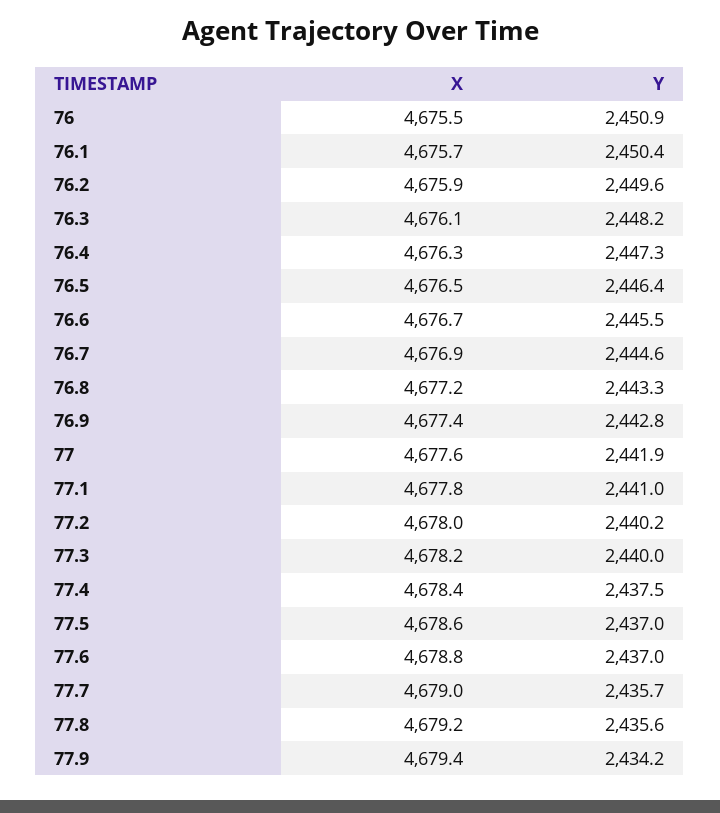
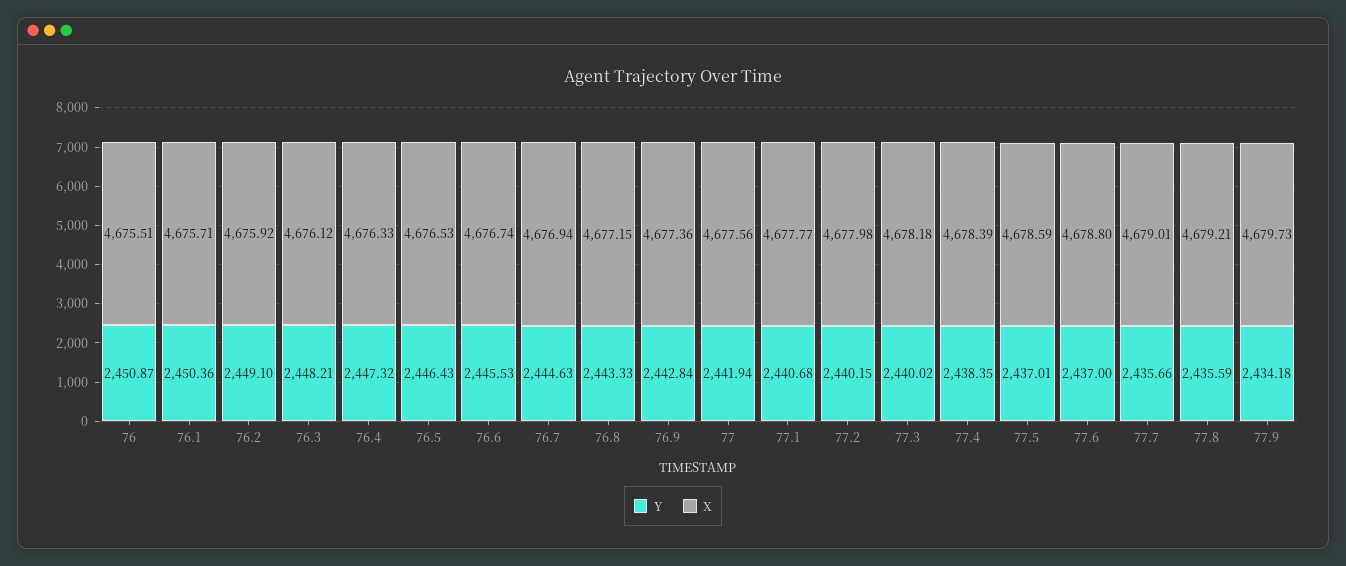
Y, 76.2: 2449.6 -> 2449.1
Y, 77.1: 2441 -> 2440.68
Y, 77.4: 2437.5 -> 2438.35
X, 77.9: 4679.4 -> 4679.73

